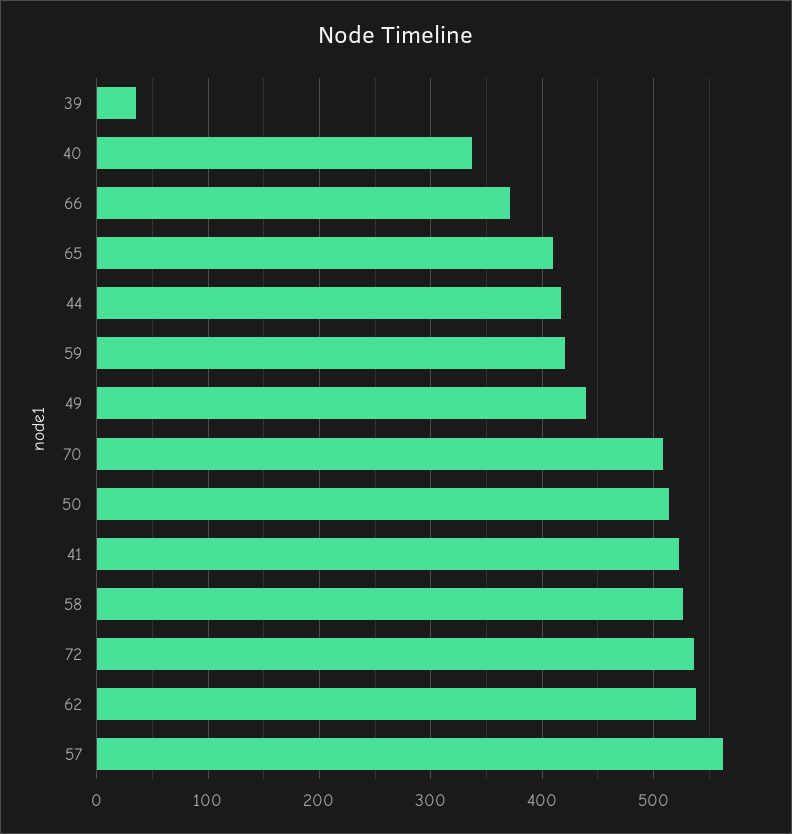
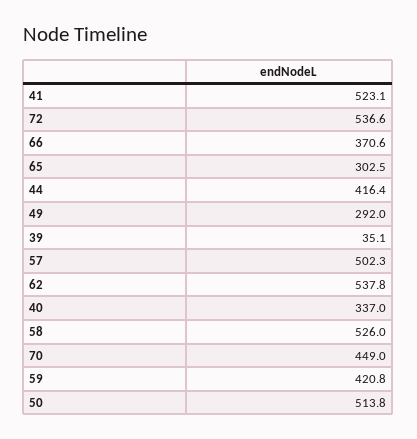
65: 410 -> 302.5
49: 440 -> 292
70: 510 -> 449
57: 560 -> 502.3

